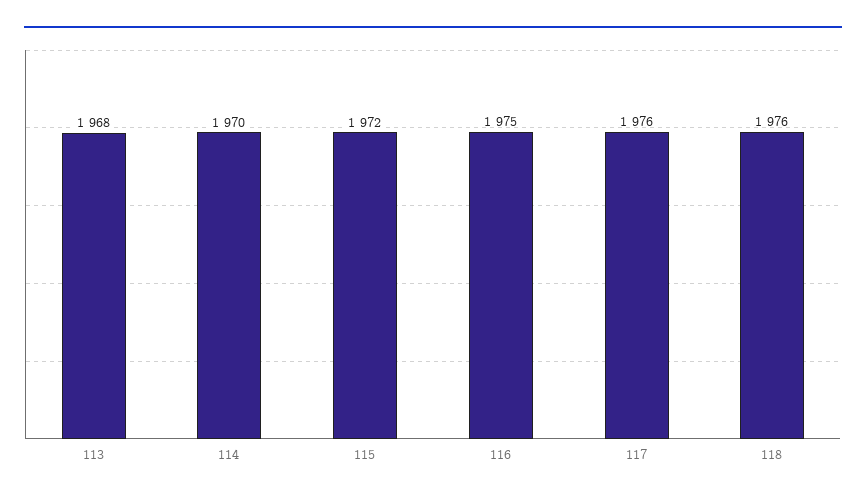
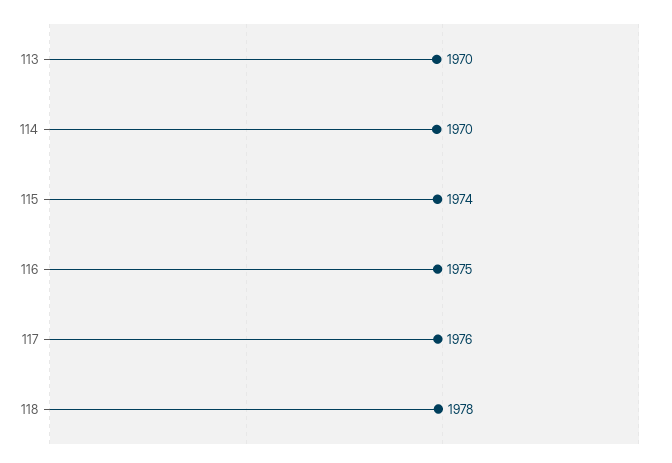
113: 1968 -> 1970
115: 1972 -> 1974
118: 1976 -> 1978

